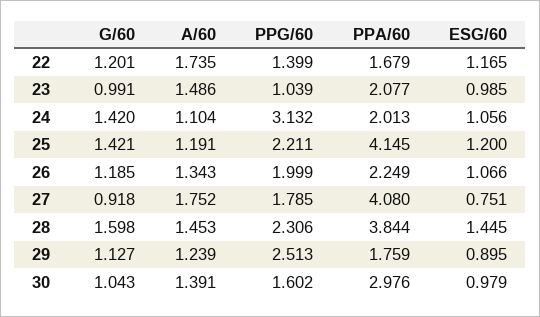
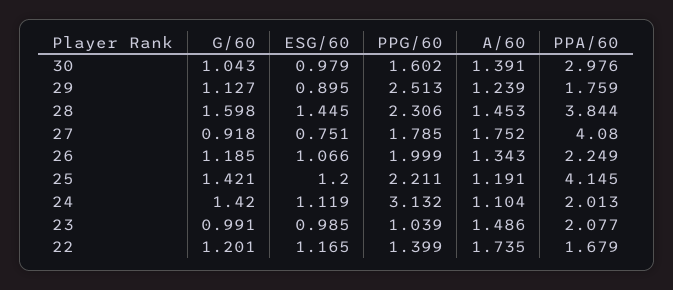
ESG/60, 24: 1.056 -> 1.119

